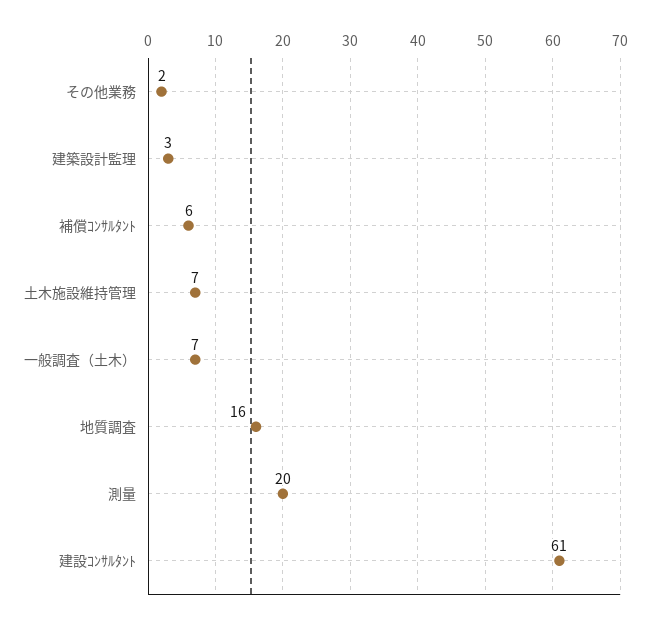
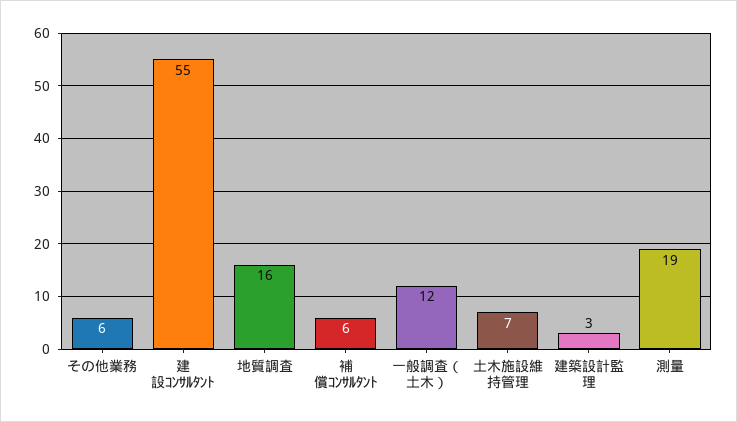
その他業務: 2 -> 6
一般調査（土木）: 7 -> 12
測量: 20 -> 19
建設ｺﾝｻﾙﾀﾝﾄ: 61 -> 55

